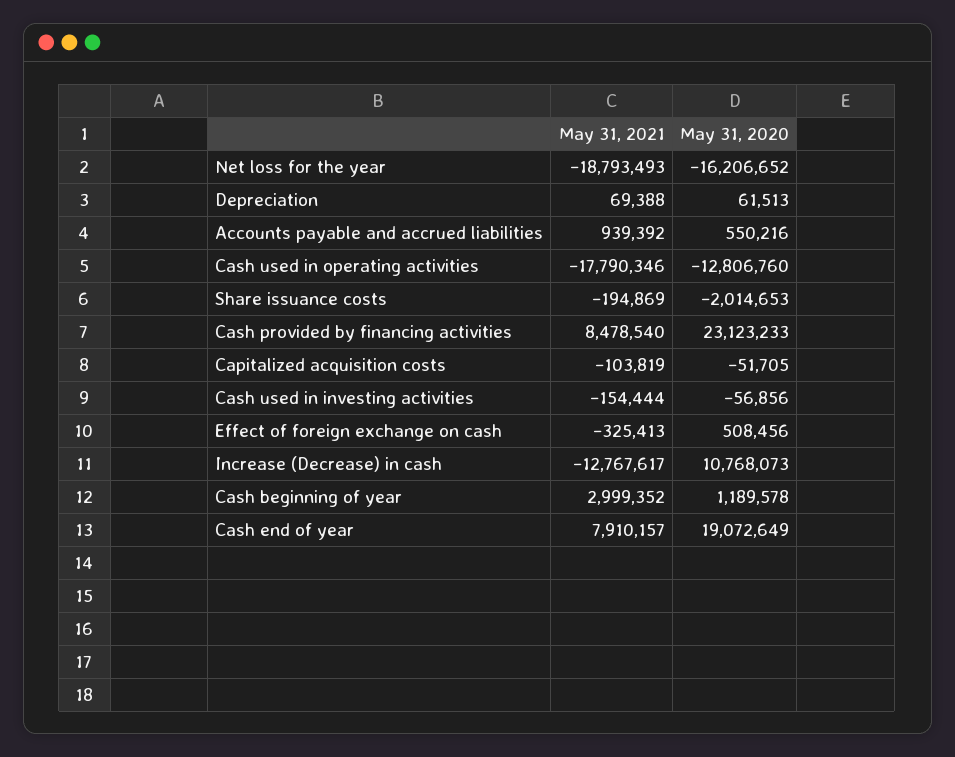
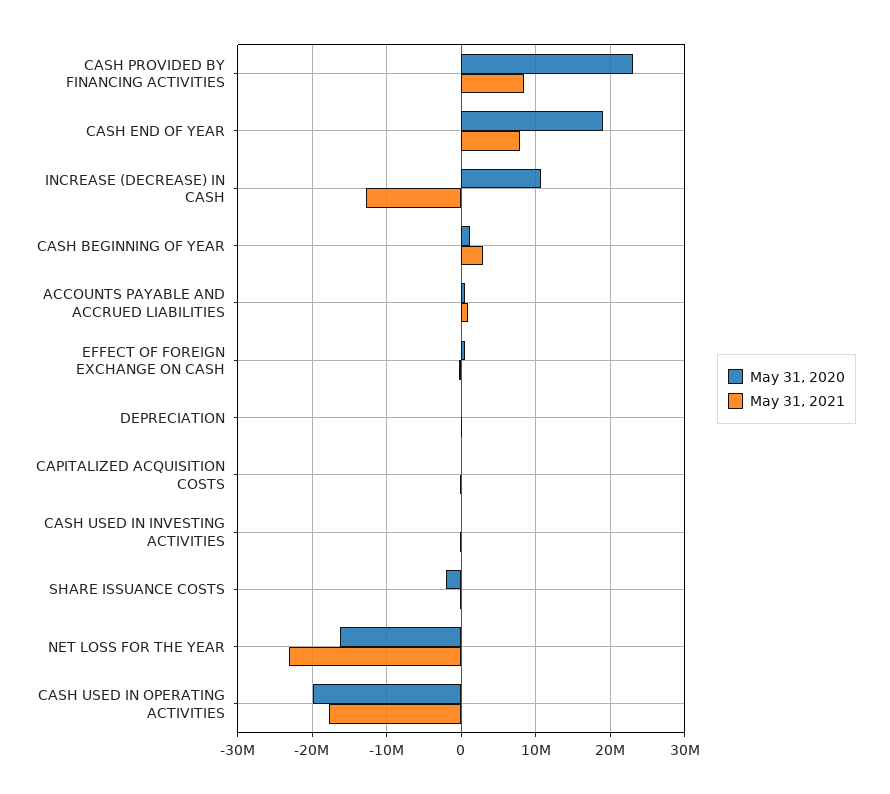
May 31, 2021, Net loss for the year: -18793493 -> -23000000
May 31, 2020, Cash used in operating activities: -12806760 -> -20000000

